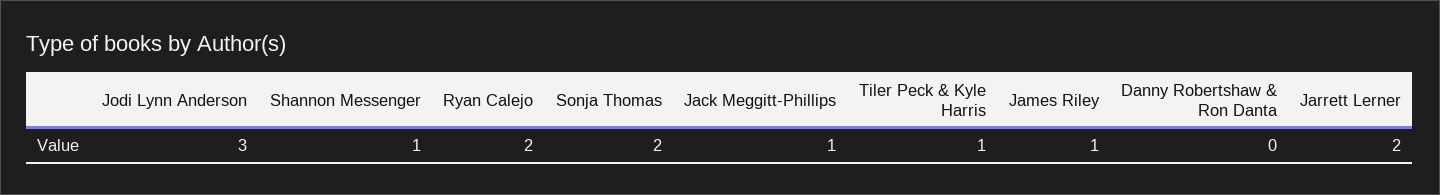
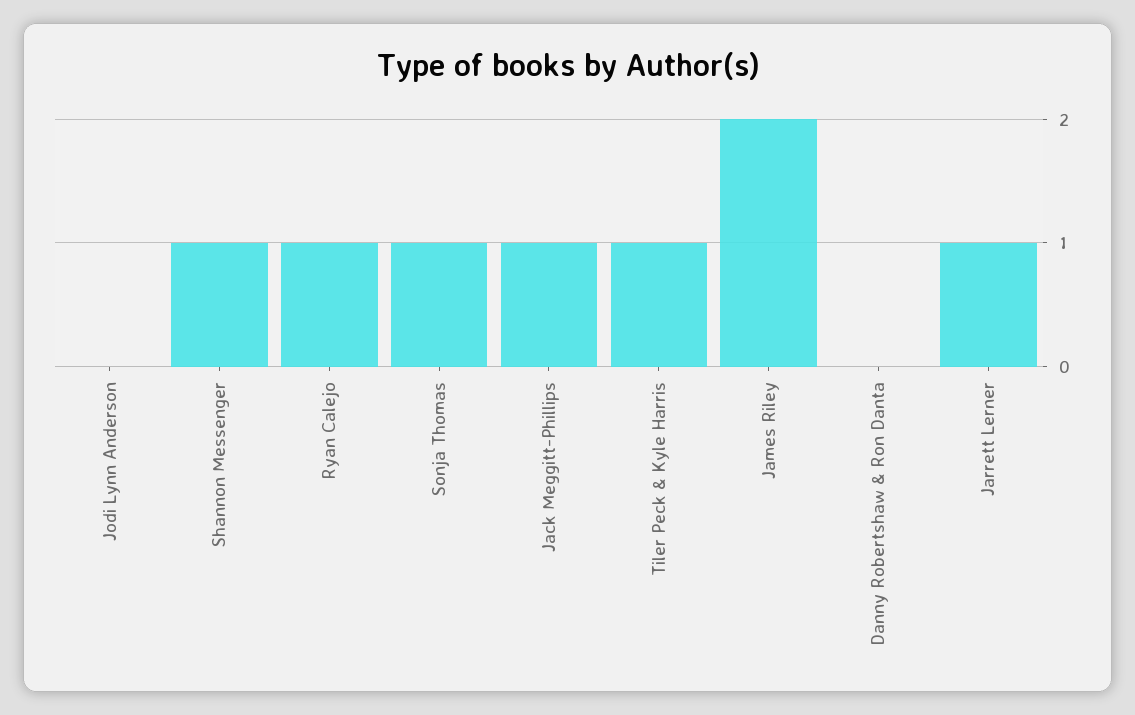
Jodi Lynn Anderson: 3 -> 0
Ryan Calejo: 2 -> 1
Sonja Thomas: 2 -> 1
James Riley: 1 -> 2
Jarrett Lerner: 2 -> 1

